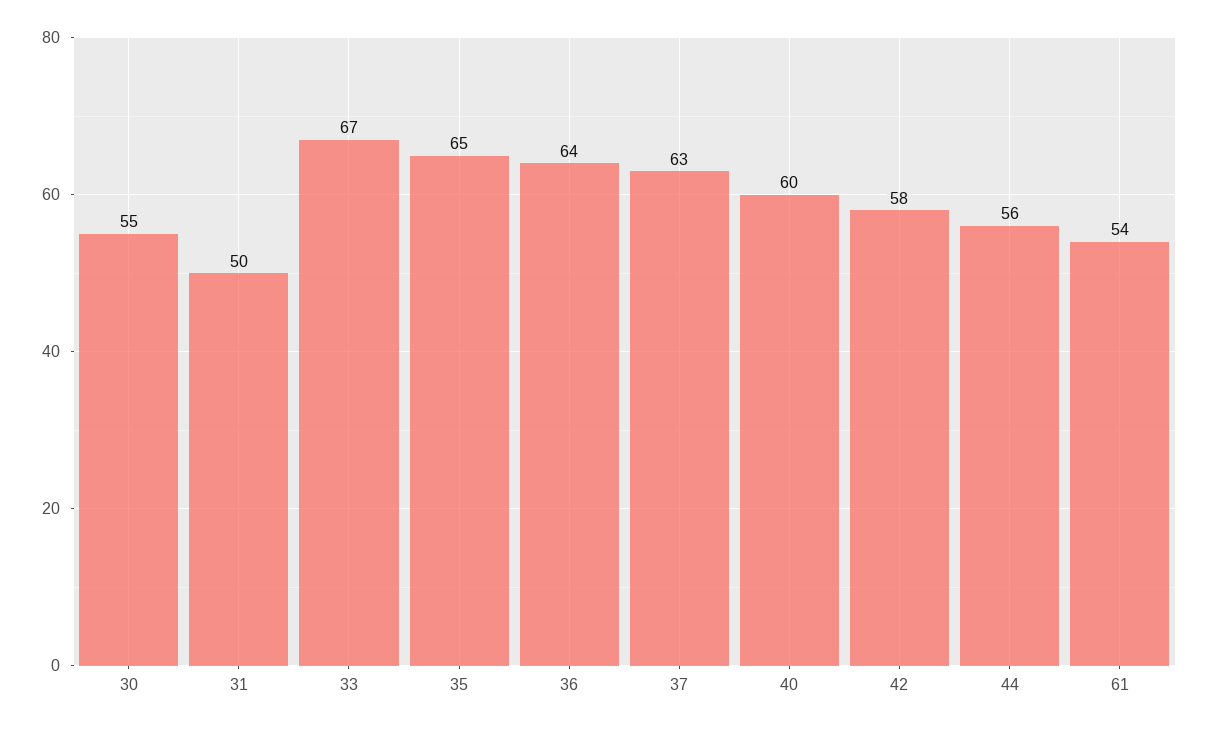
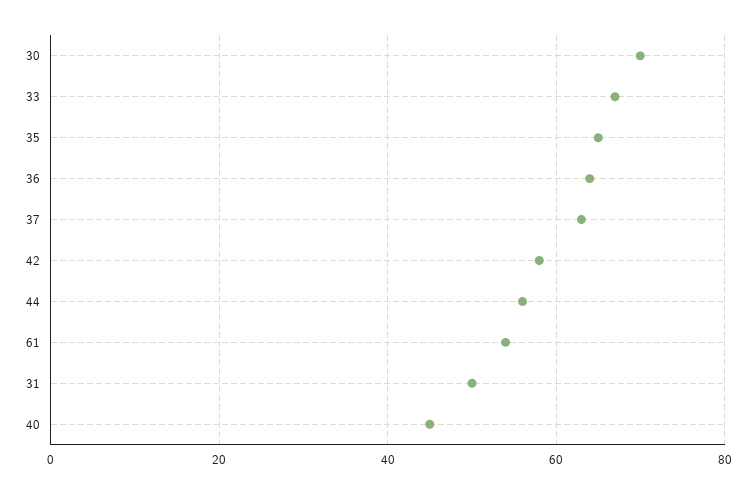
30: 55 -> 70
40: 60 -> 45

